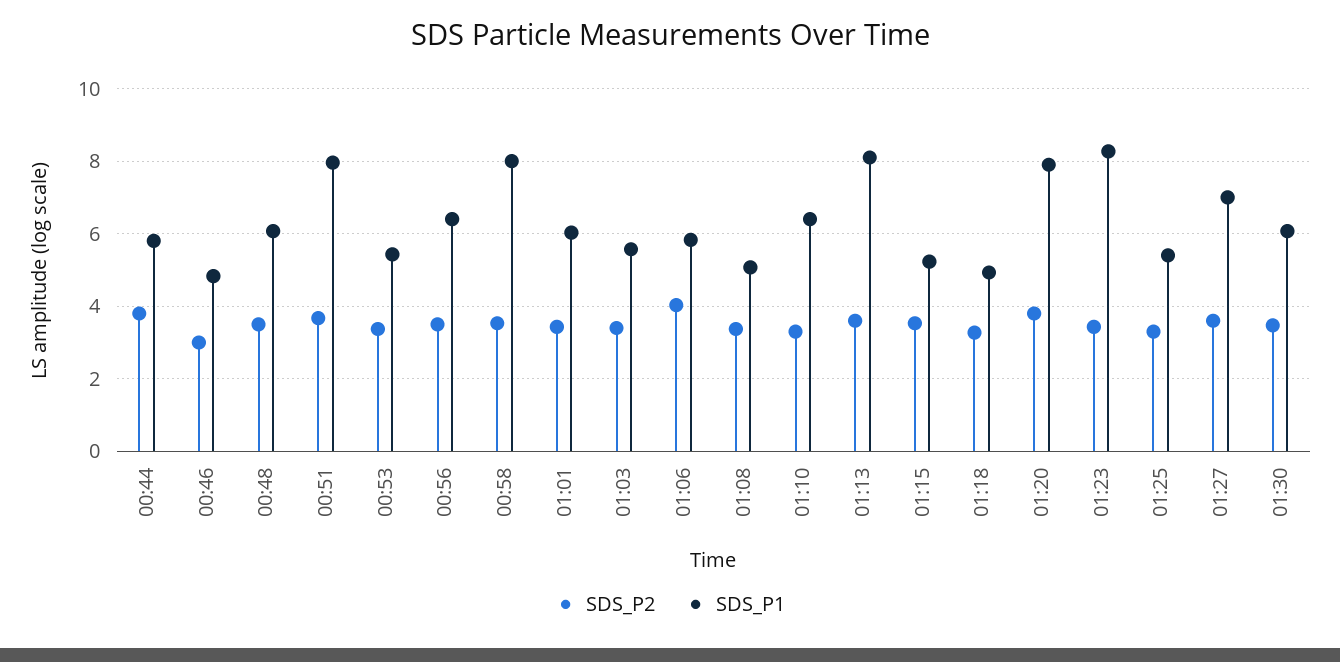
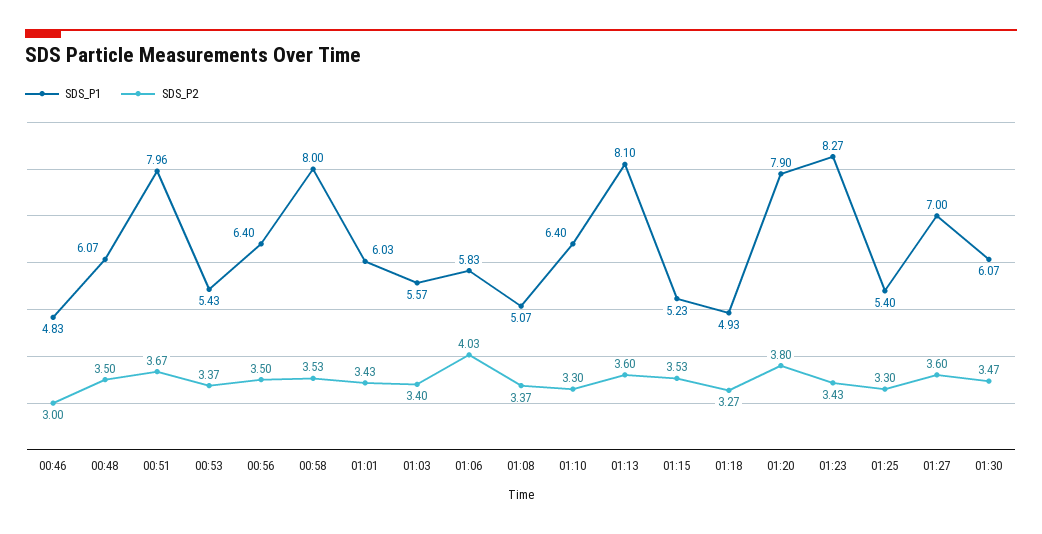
SDS_P2, 00:44: 3.8 -> none
SDS_P1, 00:44: 5.8 -> none

